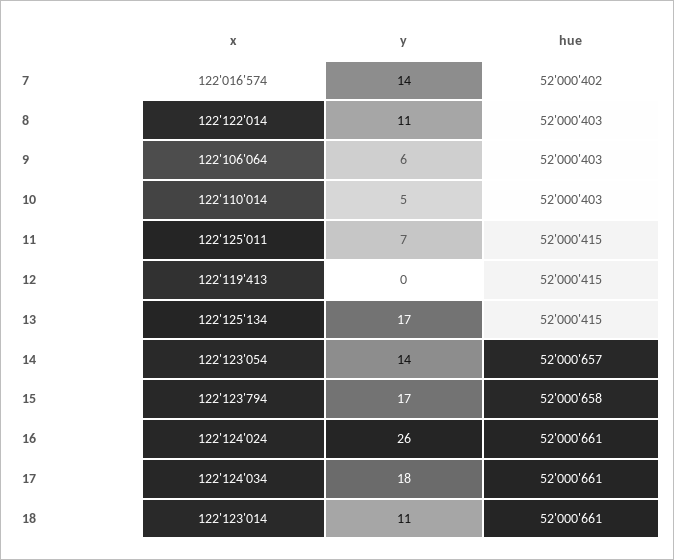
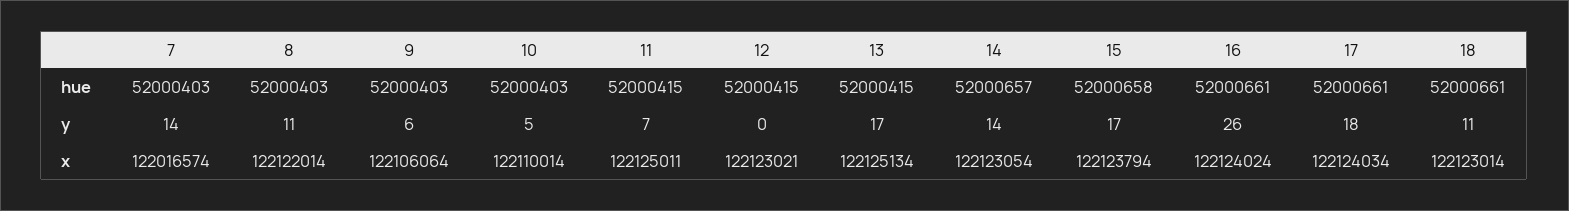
hue, 7: 52000402 -> 52000403
x, 12: 122119413 -> 122123021

